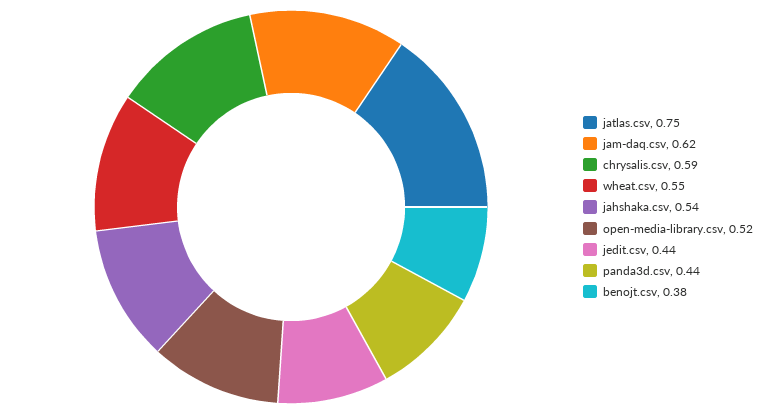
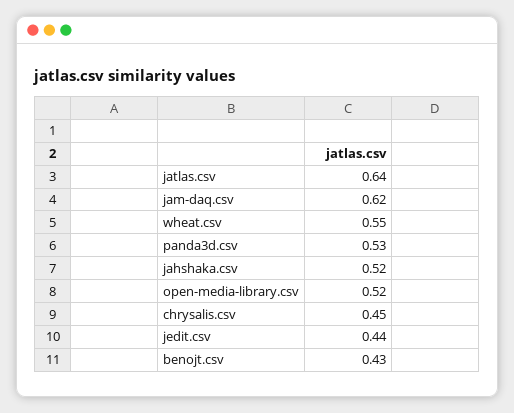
jatlas.csv: 0.75 -> 0.64
chrysalis.csv: 0.59 -> 0.45
jahshaka.csv: 0.54 -> 0.52
panda3d.csv: 0.44 -> 0.53
benojt.csv: 0.38 -> 0.43

